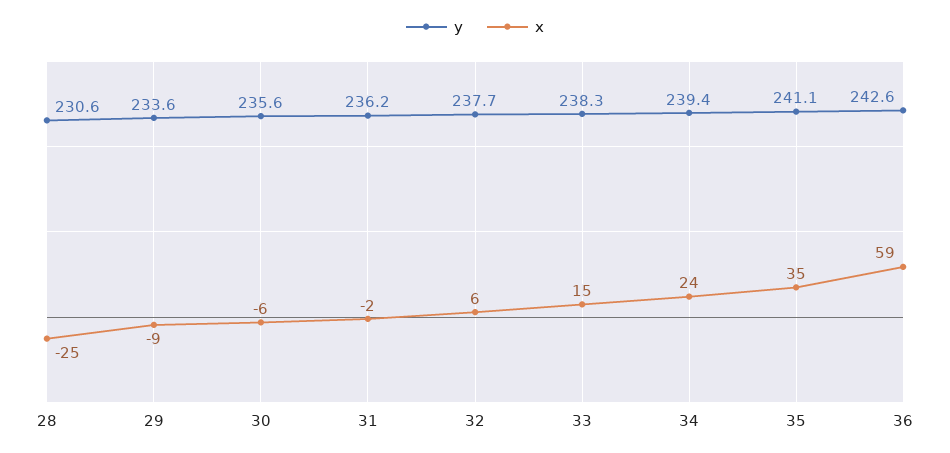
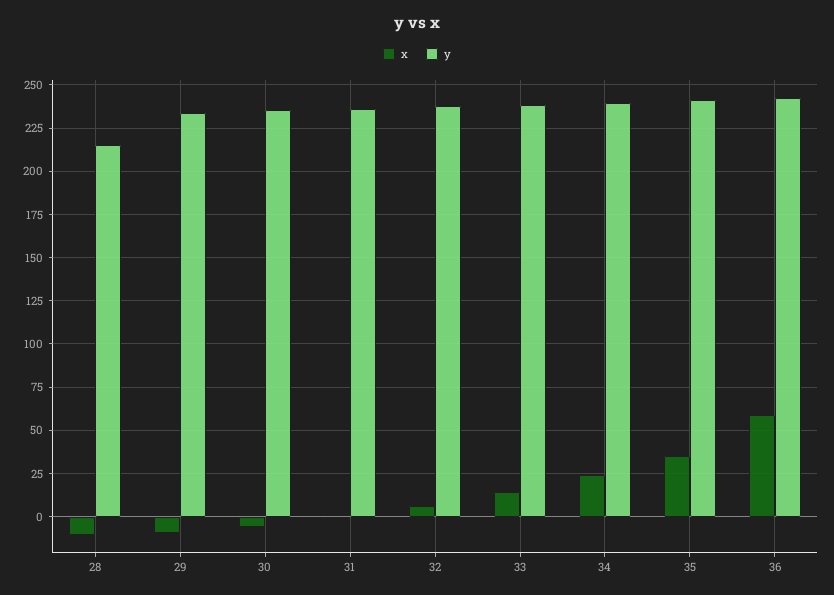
y, 28: 230.6 -> 215
x, 28: -25 -> -10

